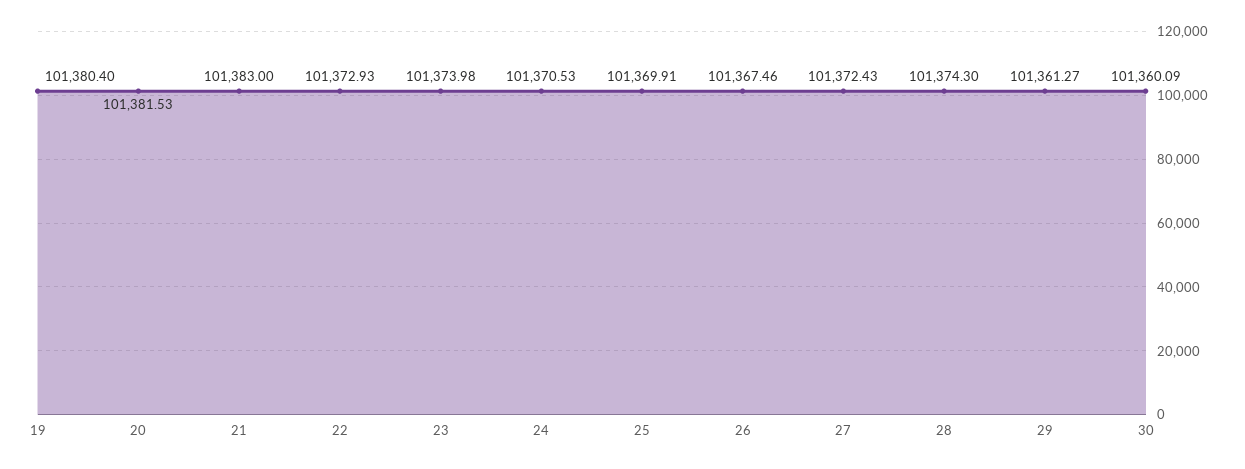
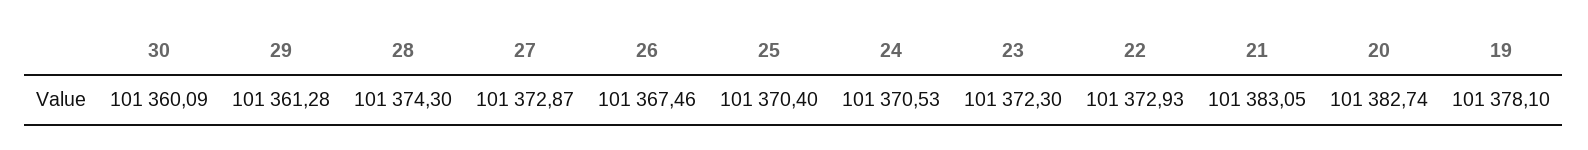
19: 101380.4 -> 101378.1
20: 101381.53 -> 101382.74
21: 101383 -> 101383.05
23: 101373.98 -> 101372.3
25: 101369.91 -> 101370.4
27: 101372.43 -> 101372.87
29: 101361.27 -> 101361.28

